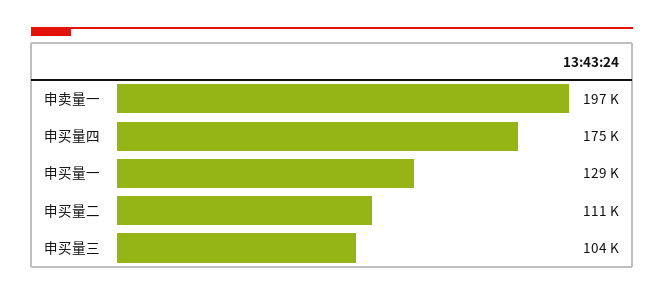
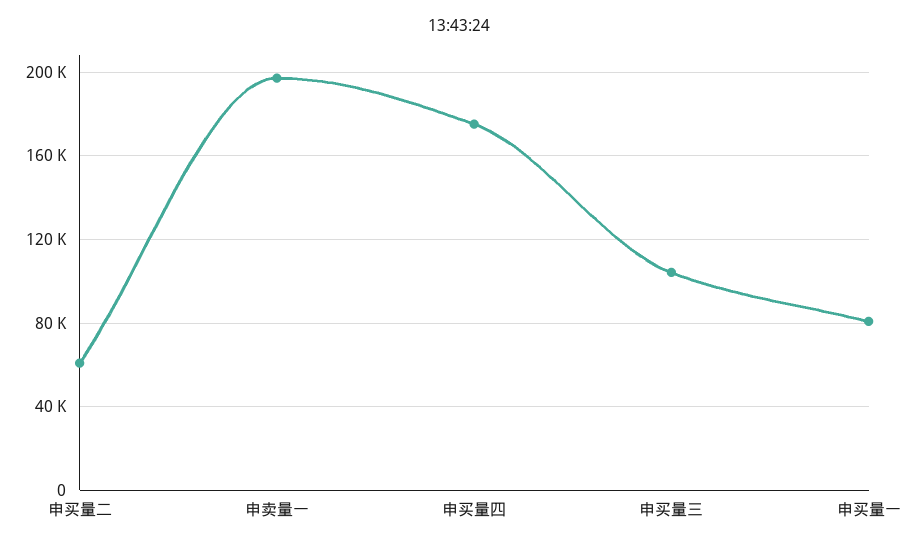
申买量一: 129000 -> 80000
申买量二: 111000 -> 60000

